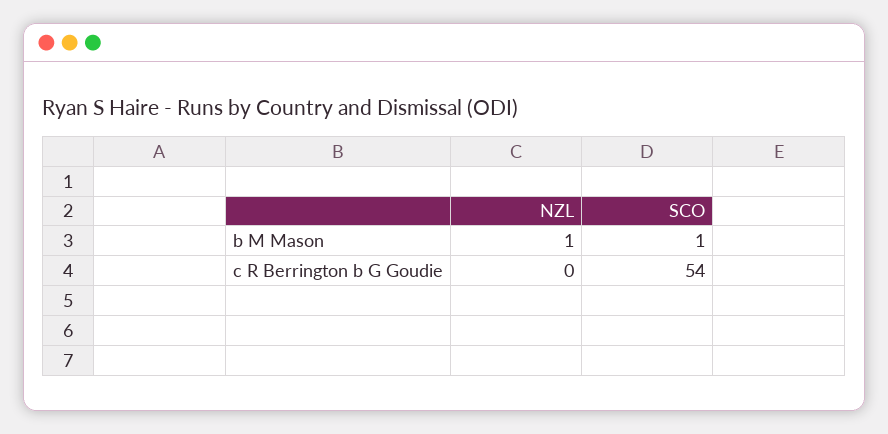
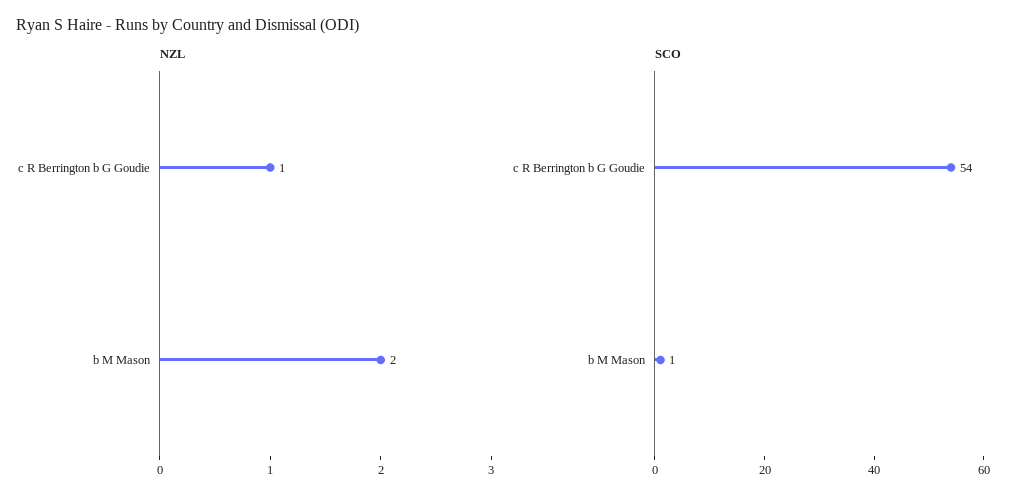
NZL, b M Mason: 1 -> 2
NZL, c R Berrington b G Goudie: 0 -> 1

